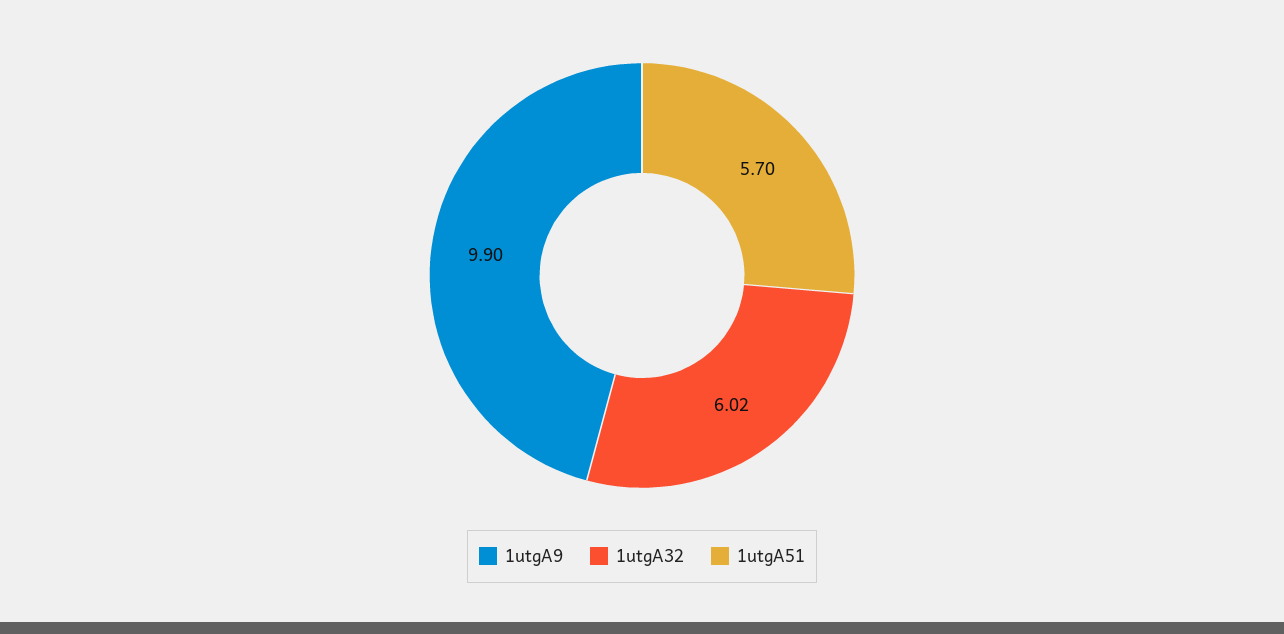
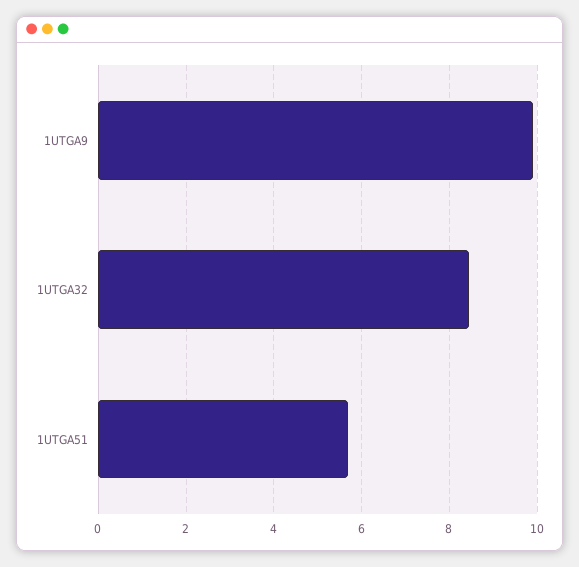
1utgA32: 6.02 -> 8.4

